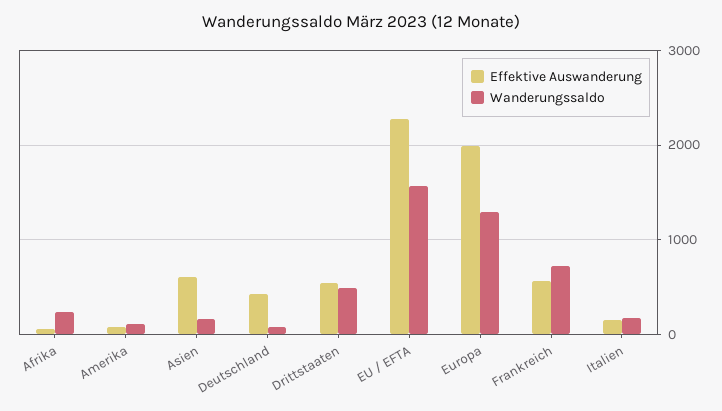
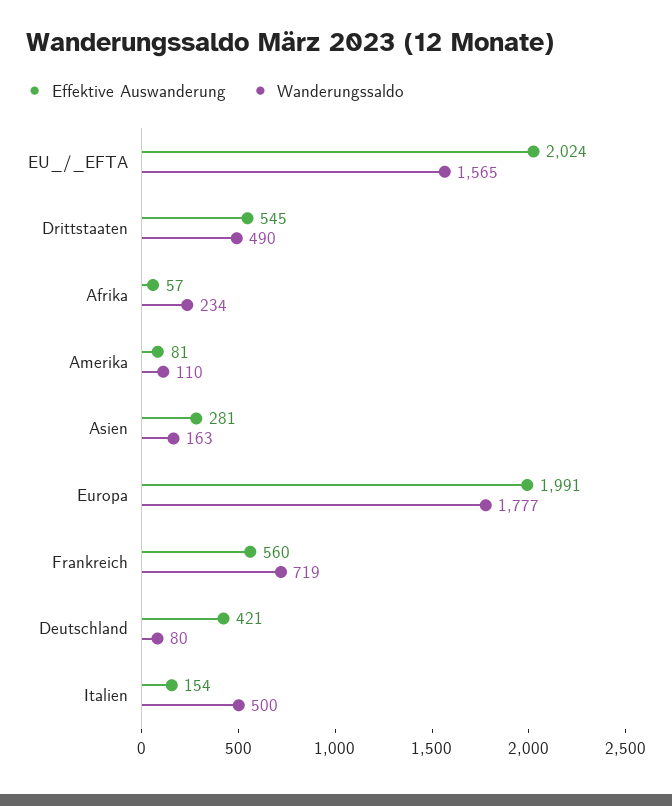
Effektive Auswanderung, Asien: 600 -> 281
Effektive Auswanderung, EU / EFTA: 2300 -> 2024
Wanderungssaldo, Europa: 1300 -> 1777
Wanderungssaldo, Italien: 200 -> 500

